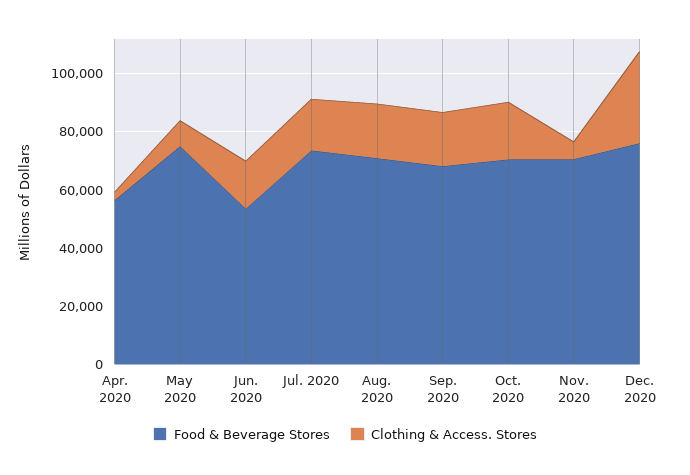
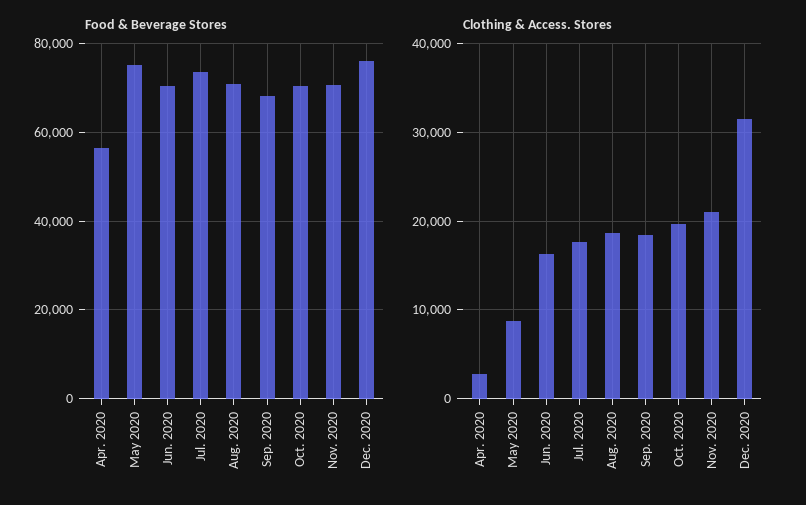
Food & Beverage Stores, Jun. 2020: 55000 -> 70000
Clothing & Access. Stores, Nov. 2020: 5000 -> 21000

